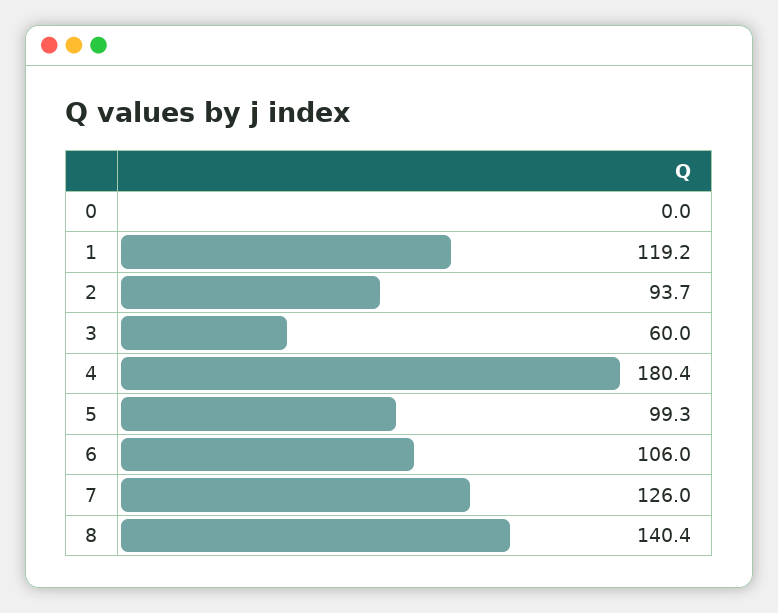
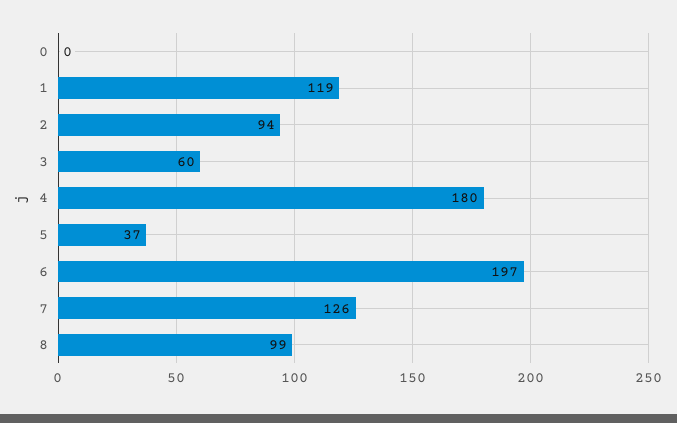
5: 99.3 -> 37
6: 106 -> 197
8: 140.4 -> 99

